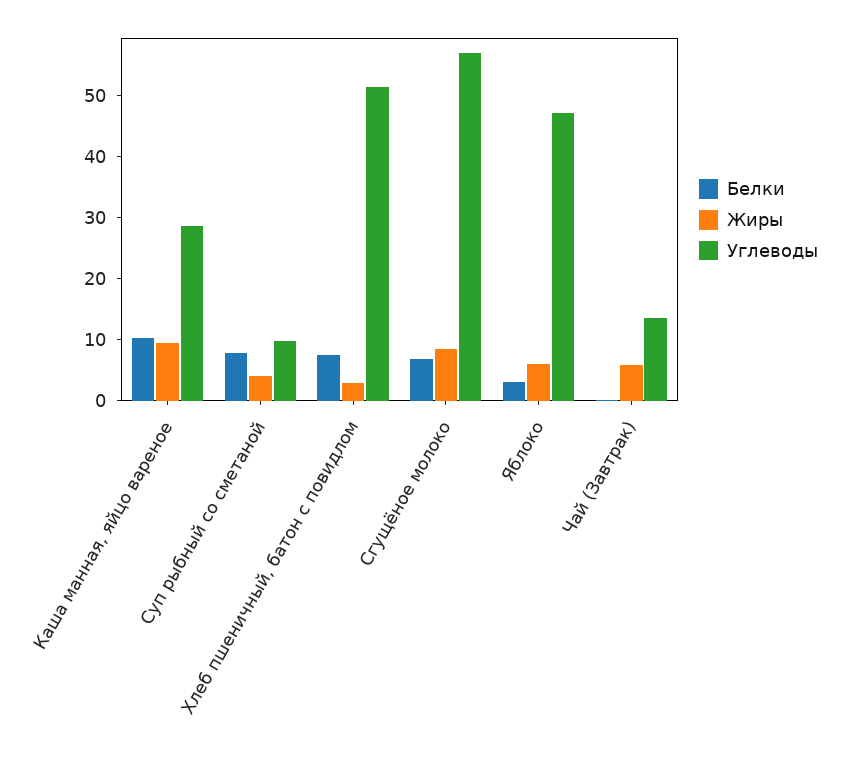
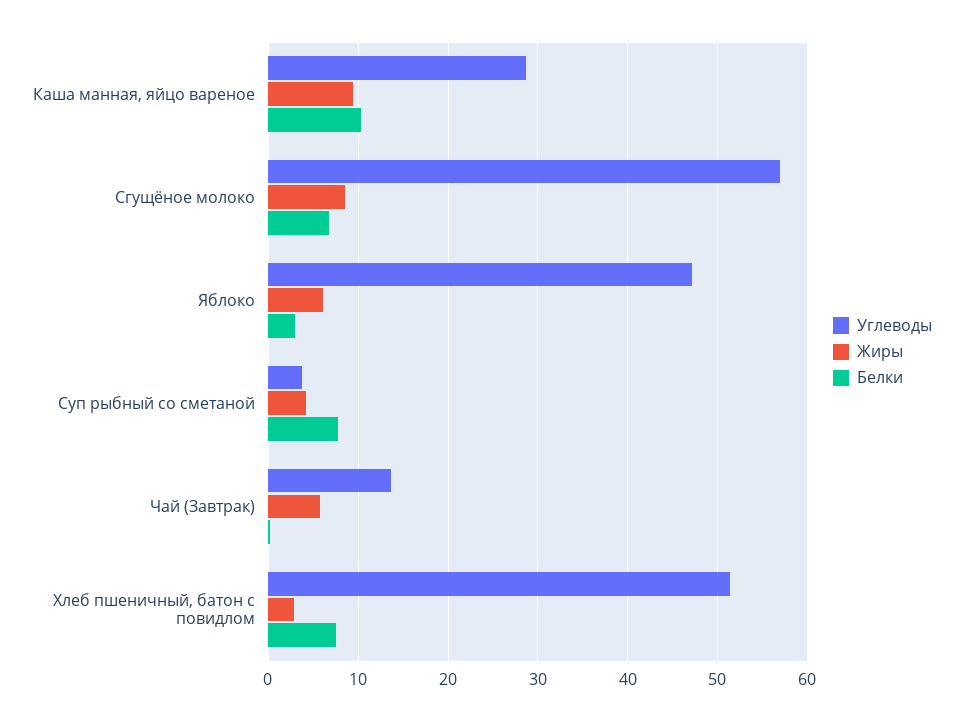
Углеводы, Суп рыбный со сметаной: 10 -> 4

